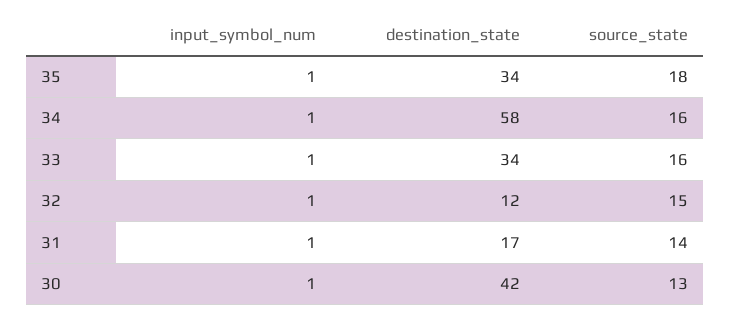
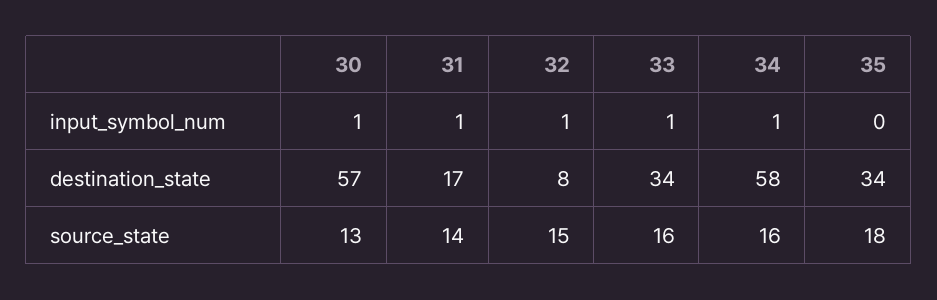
input_symbol_num, 35: 1 -> 0
destination_state, 32: 12 -> 8
destination_state, 30: 42 -> 57

